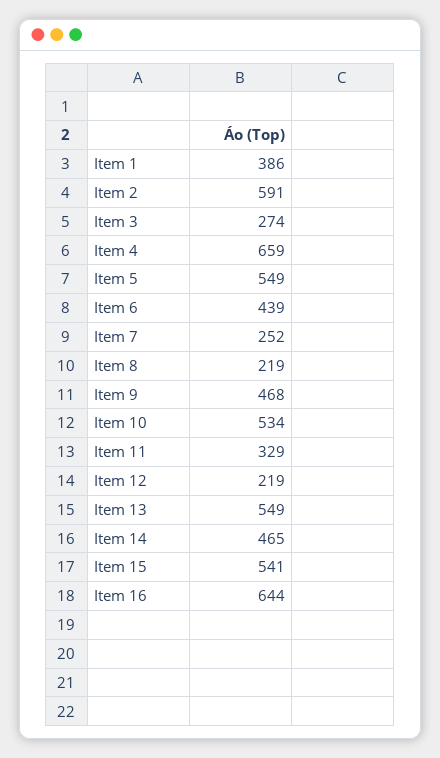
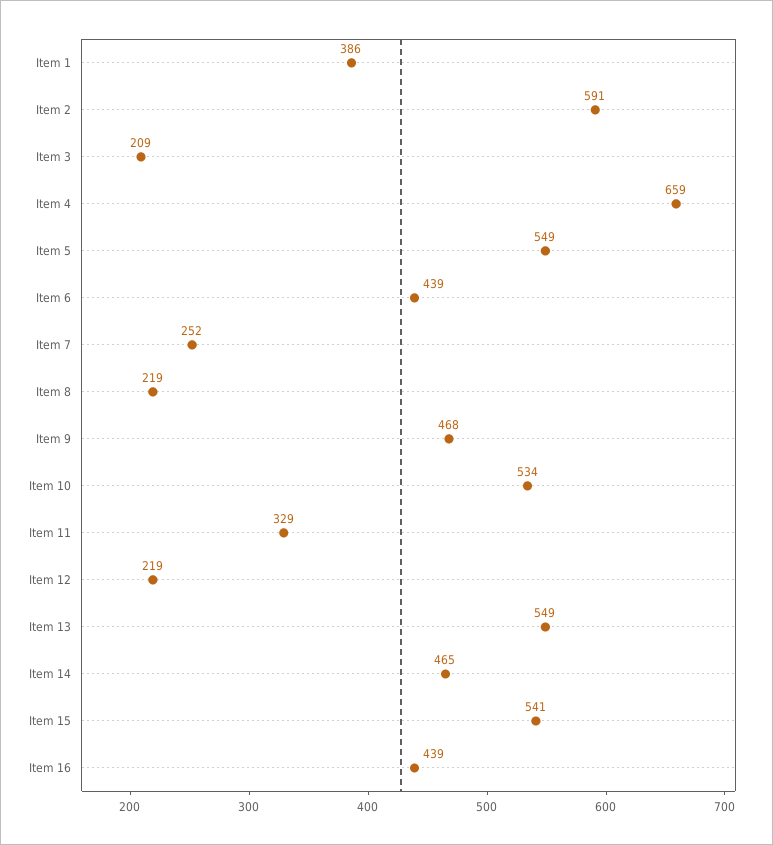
Item 3: 274 -> 209
Item 16: 644 -> 439

